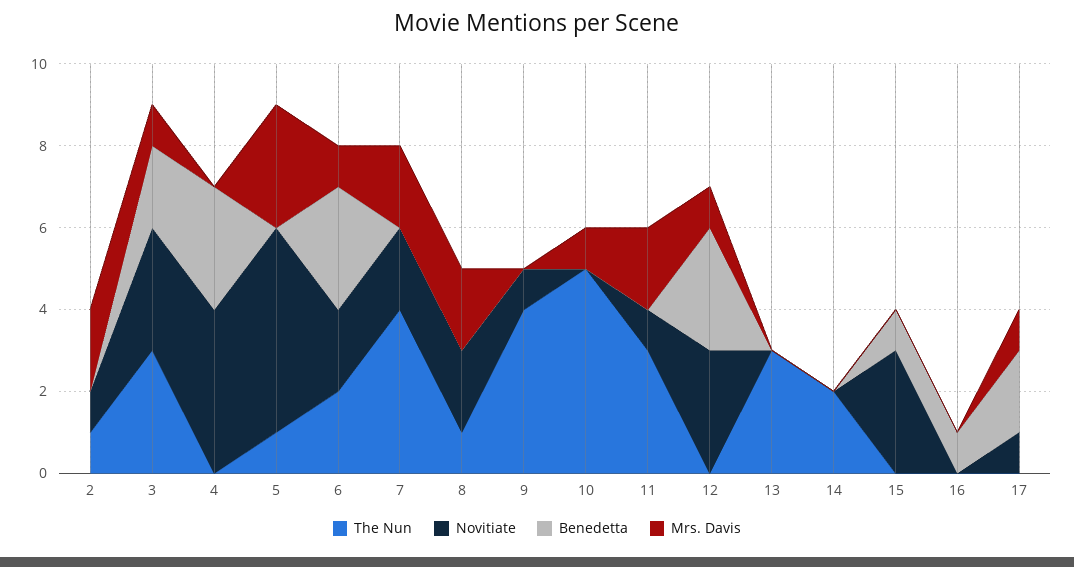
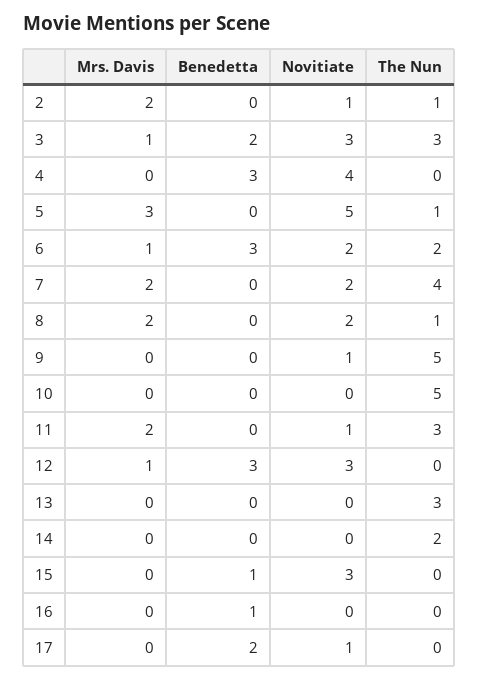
The Nun, 9: 4 -> 5
Mrs. Davis, 10: 1 -> 0
Mrs. Davis, 17: 1 -> 0

